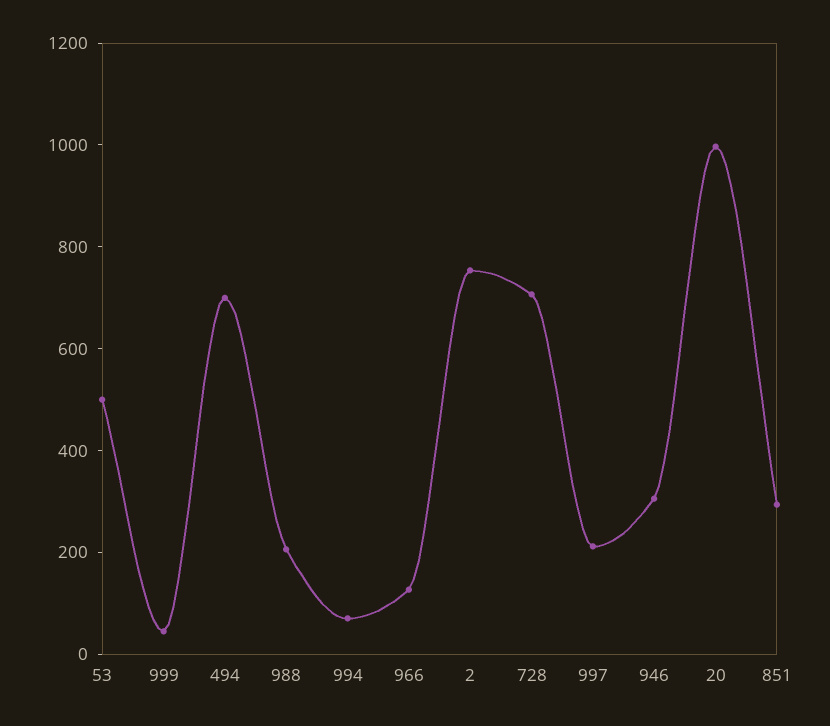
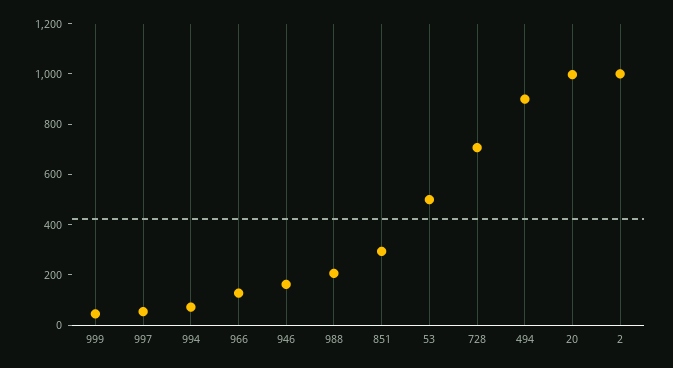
494: 700 -> 900
2: 750 -> 1000
997: 200 -> 50
946: 300 -> 150

